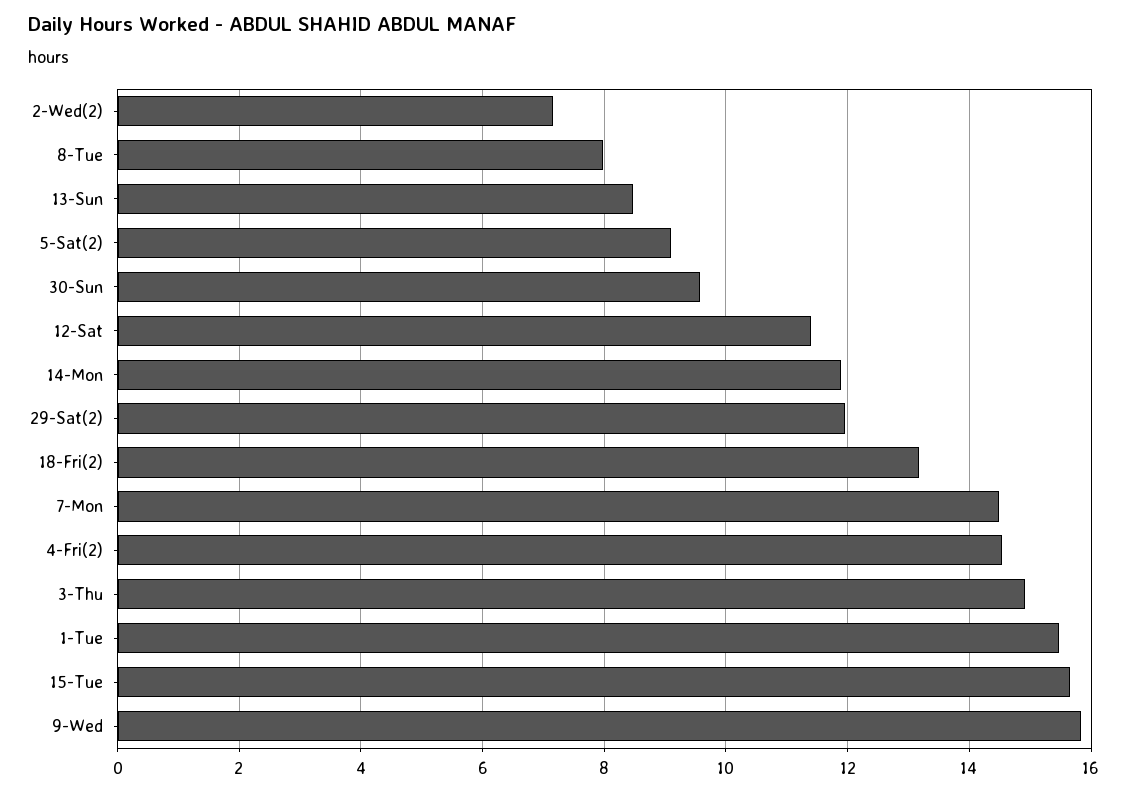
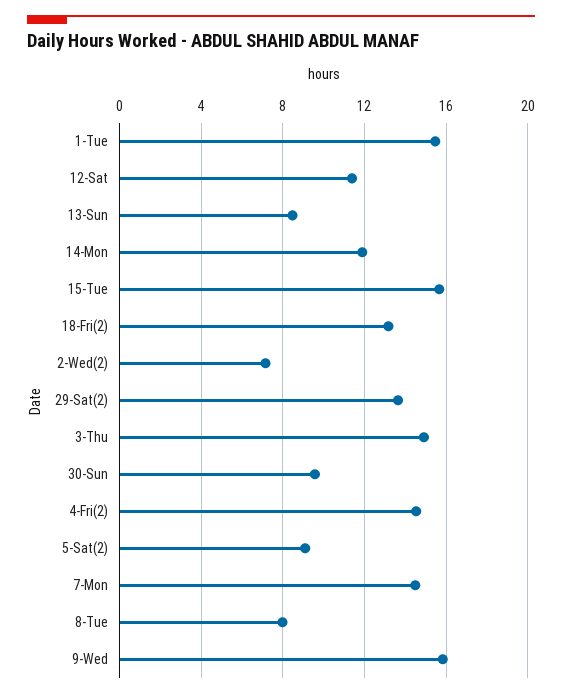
29-Sat(2): 12 -> 13.5

